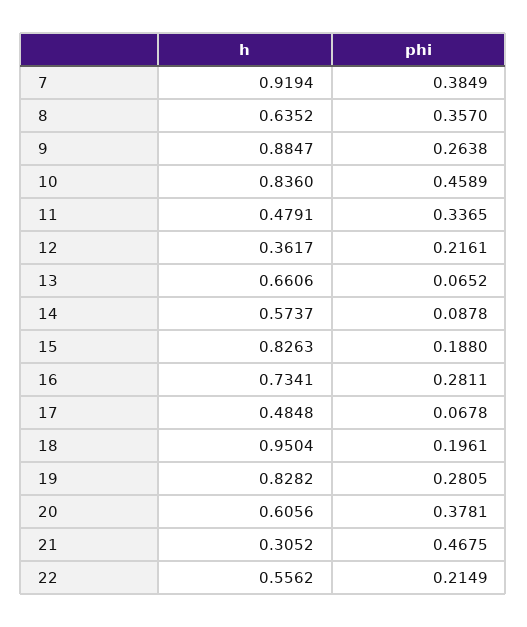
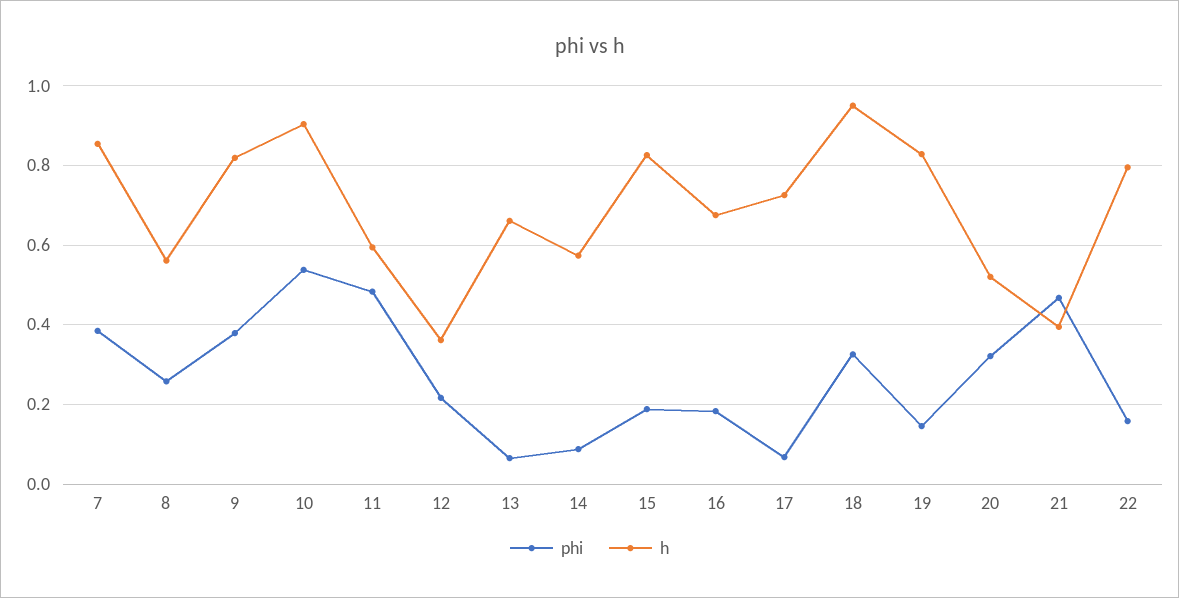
h, 7: 0.9194 -> 0.86
h, 8: 0.6352 -> 0.56
phi, 8: 0.357 -> 0.26
h, 9: 0.8847 -> 0.82
phi, 9: 0.2638 -> 0.38
h, 10: 0.836 -> 0.9
phi, 10: 0.4589 -> 0.54
h, 11: 0.4791 -> 0.6
phi, 11: 0.3365 -> 0.48
h, 16: 0.7341 -> 0.68
phi, 16: 0.2811 -> 0.18
h, 17: 0.4848 -> 0.72
phi, 18: 0.1961 -> 0.32
phi, 19: 0.2805 -> 0.14
h, 20: 0.6056 -> 0.52
phi, 20: 0.3781 -> 0.32
h, 21: 0.3052 -> 0.4
h, 22: 0.5562 -> 0.8
phi, 22: 0.2149 -> 0.16

